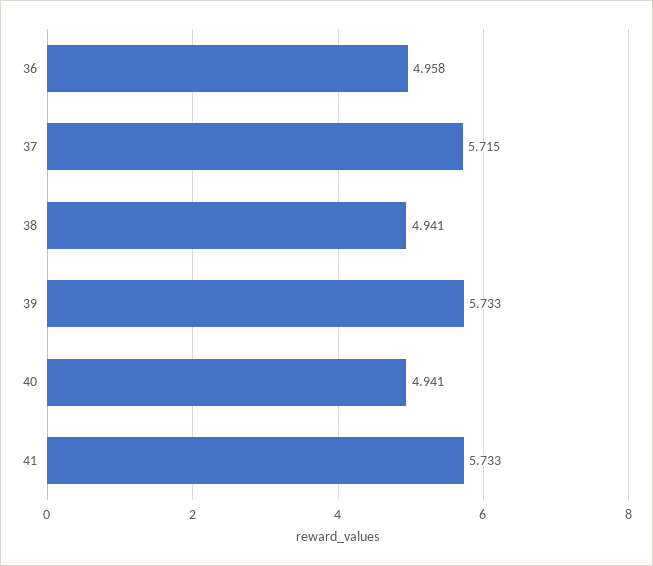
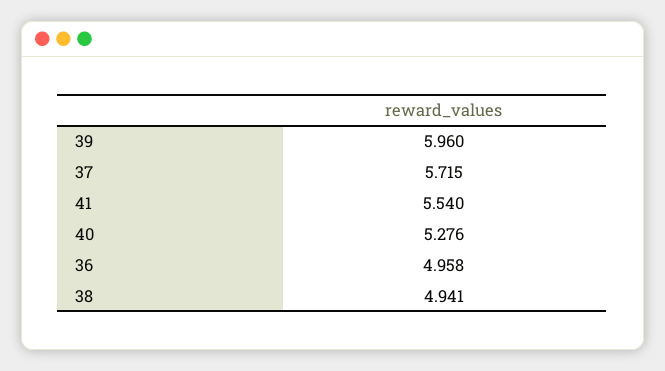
39: 5.733 -> 5.96
40: 4.941 -> 5.276
41: 5.733 -> 5.54

